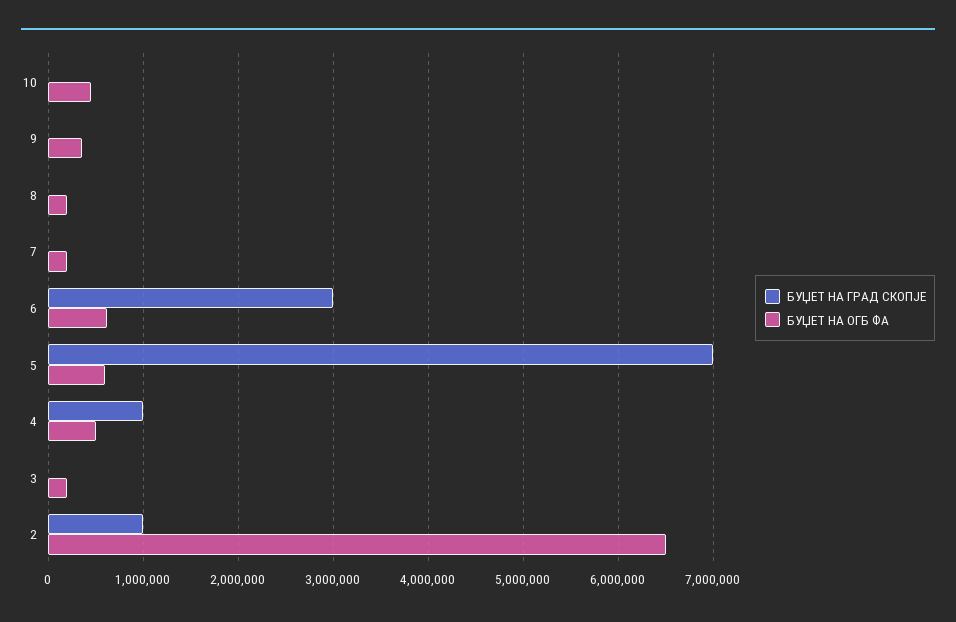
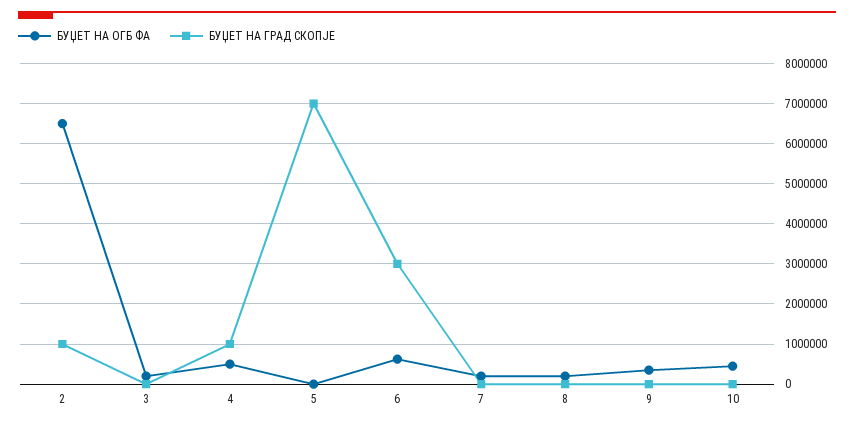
БУЏЕТ НА ОГБ ФА, 5: 600000 -> 0

